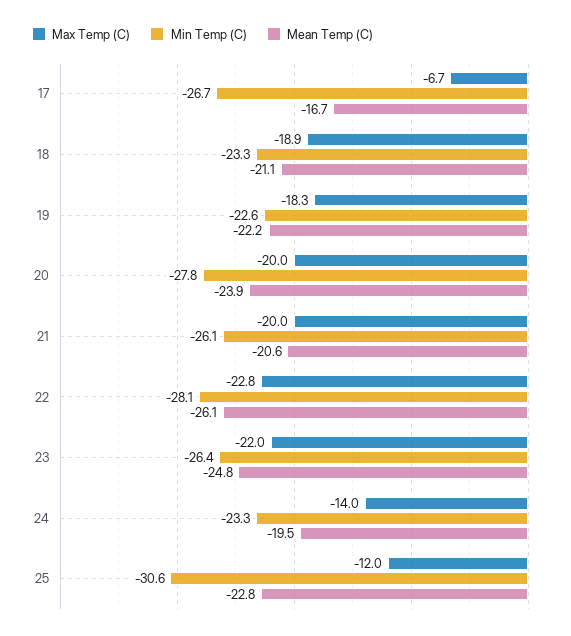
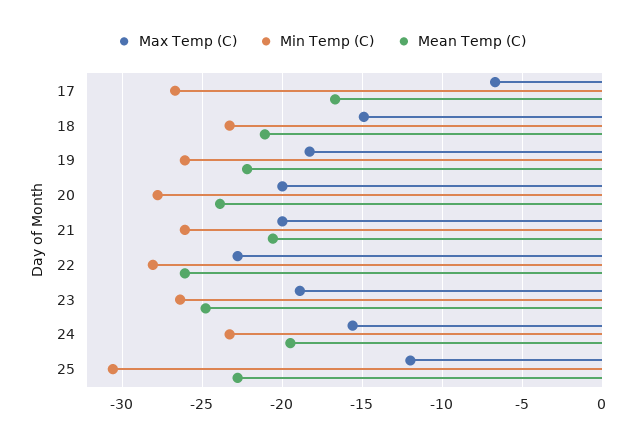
Max Temp (C), 18: -18.9 -> -15
Min Temp (C), 19: -22.6 -> -26
Max Temp (C), 23: -22 -> -19
Max Temp (C), 24: -14 -> -15.5

